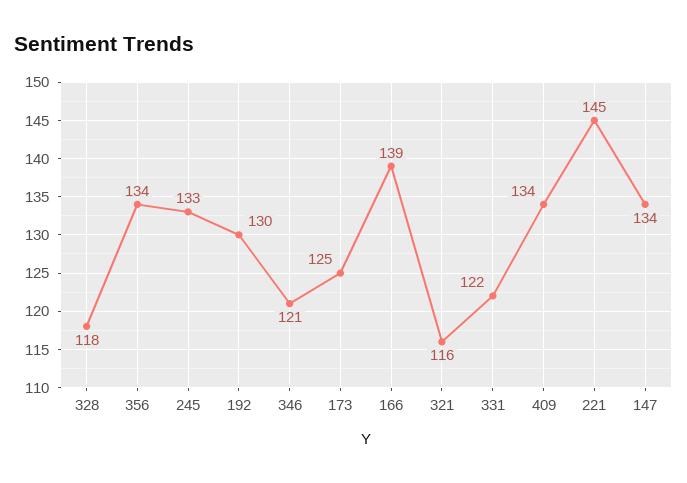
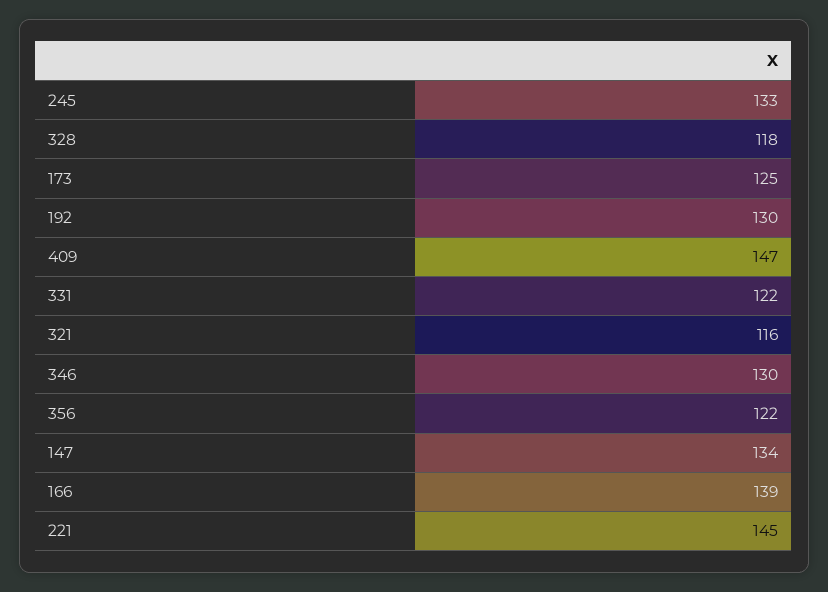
356: 134 -> 122
346: 121 -> 130
409: 134 -> 147

